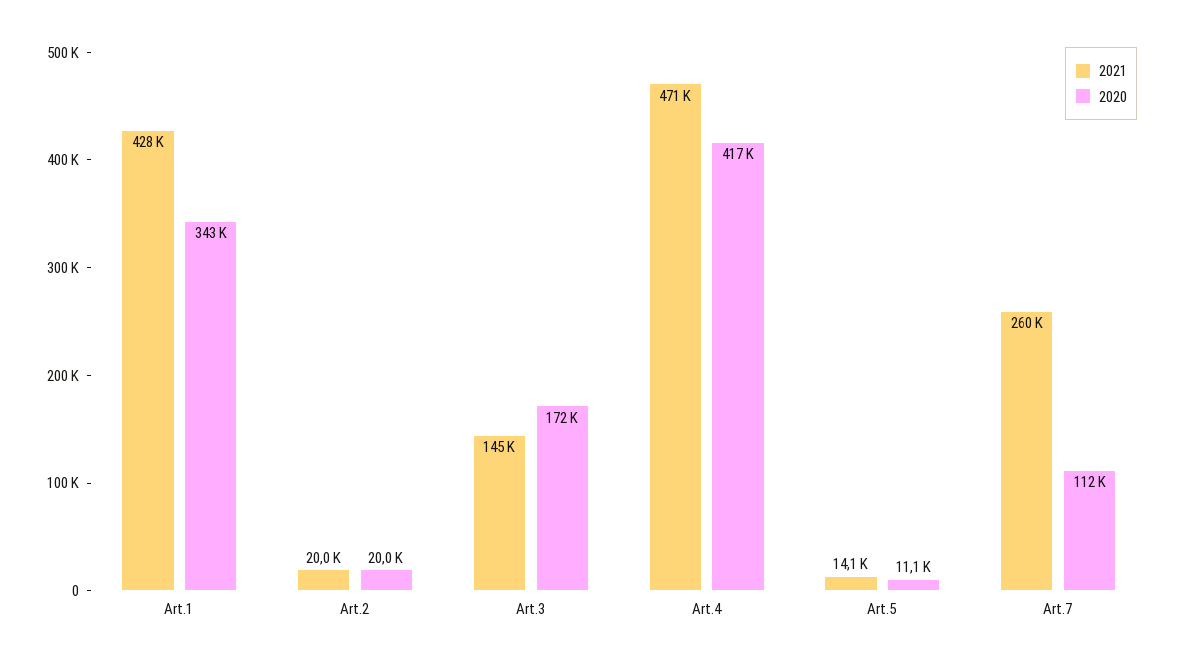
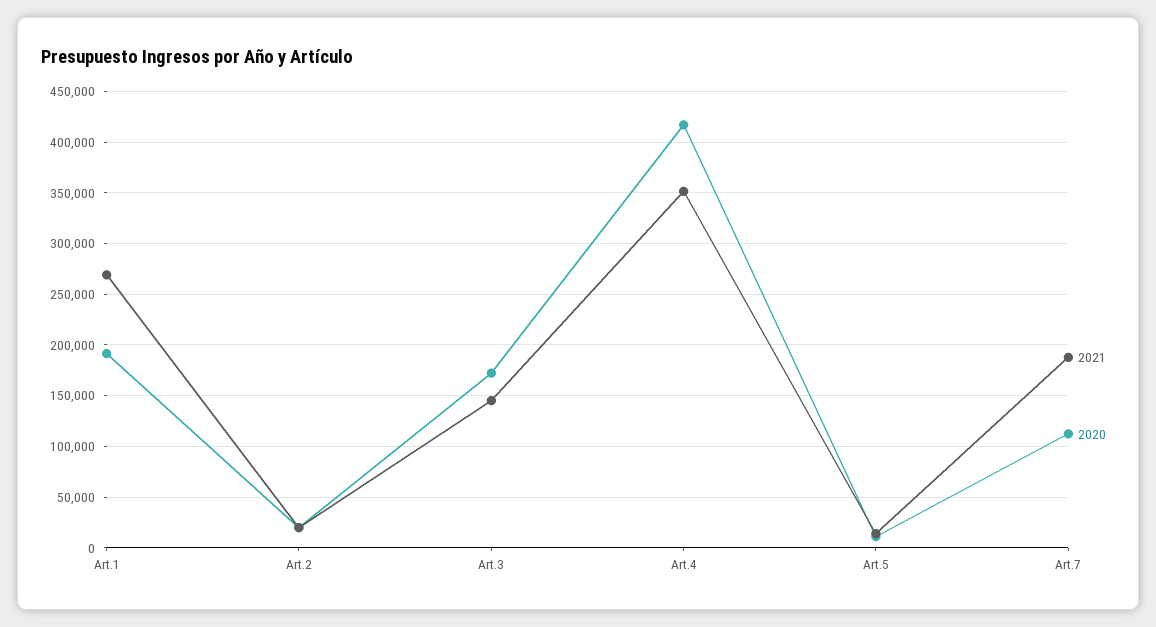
2021, Art.1: 428000 -> 270000
2020, Art.1: 343000 -> 190000
2021, Art.4: 471000 -> 350000
2021, Art.7: 260000 -> 190000

